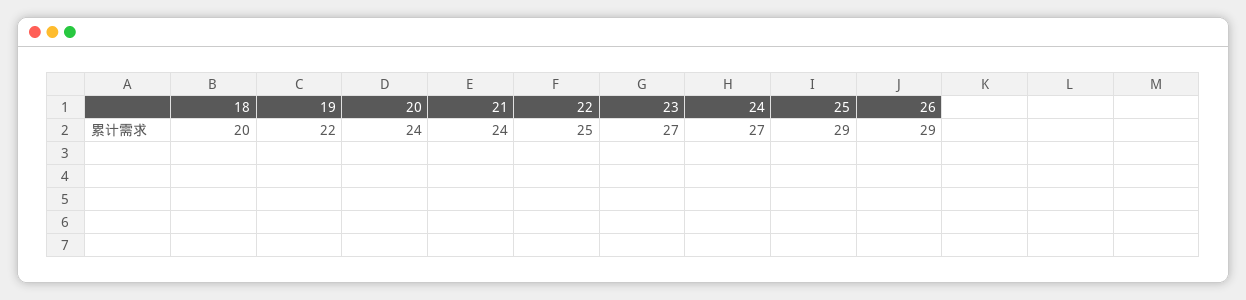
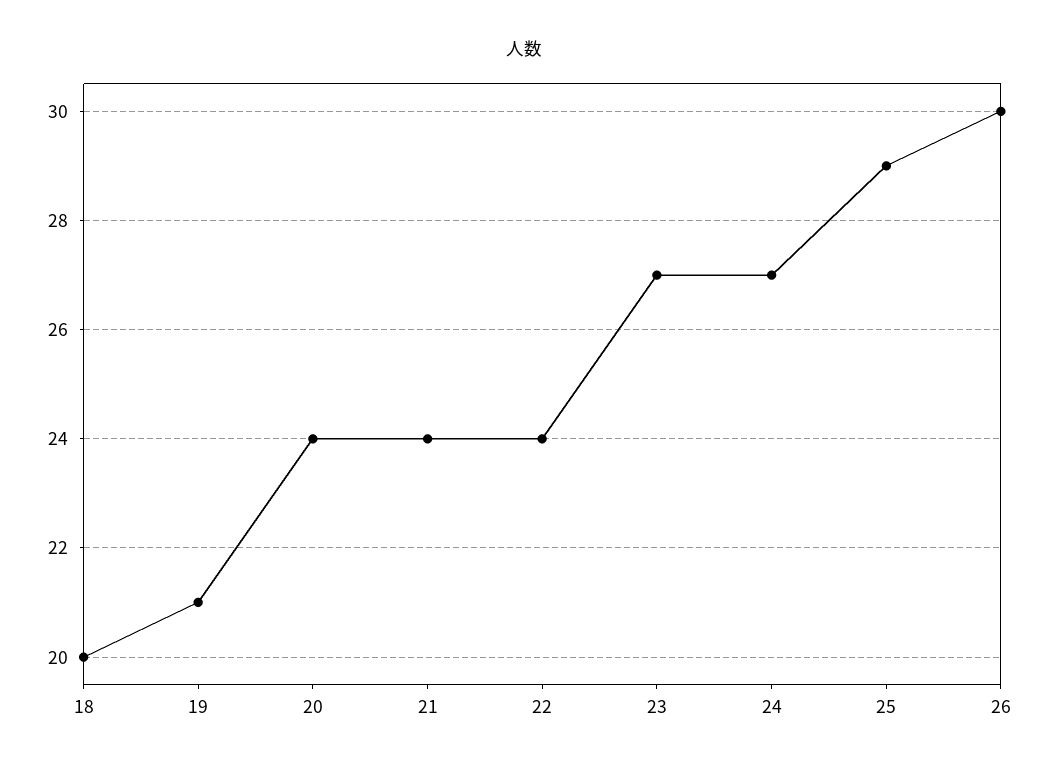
19: 22 -> 21
22: 25 -> 24
26: 29 -> 30

